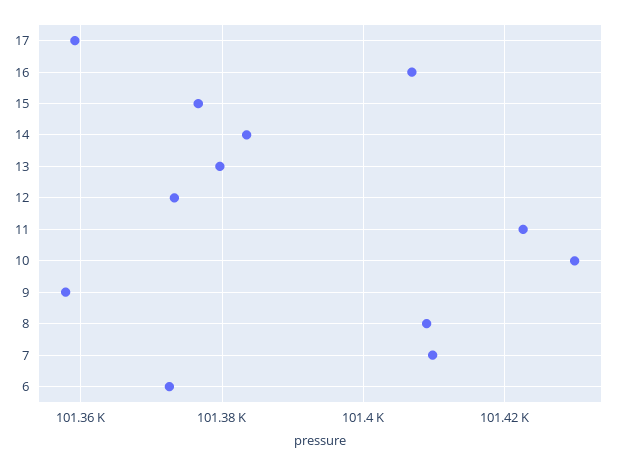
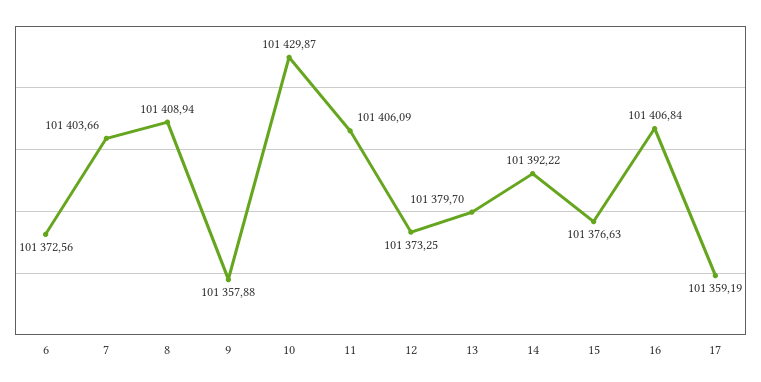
14: 101384 -> 101392.22
11: 101422 -> 101406.09
7: 101410 -> 101403.66

